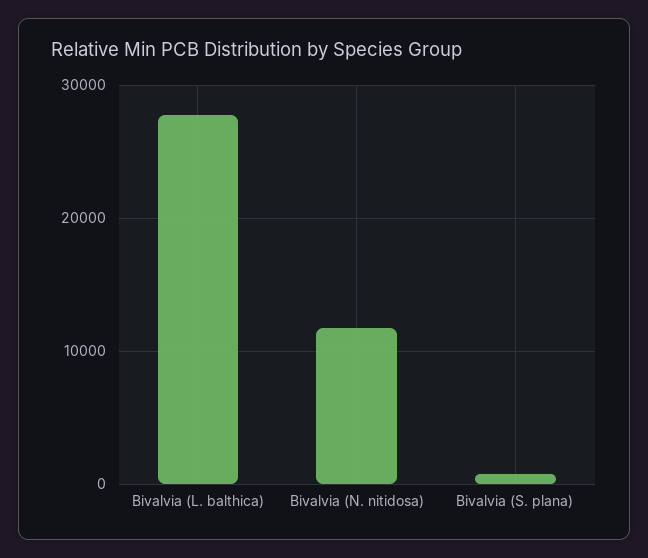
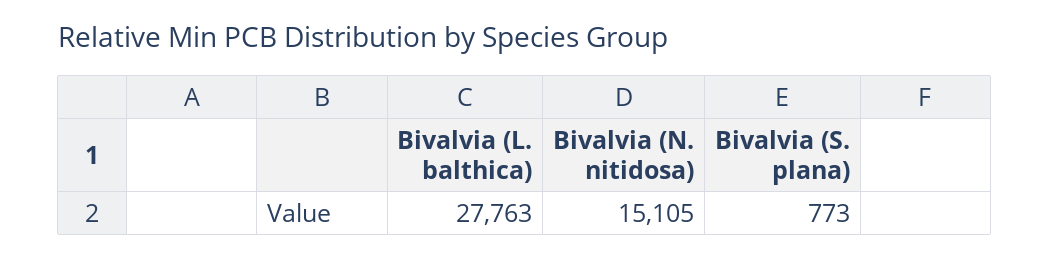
Bivalvia (N. nitidosa): 12000 -> 15105

